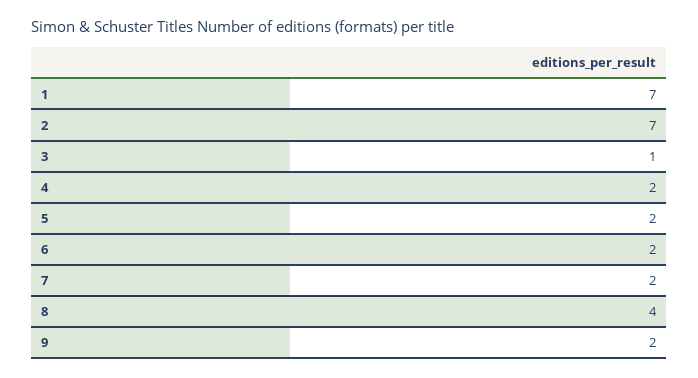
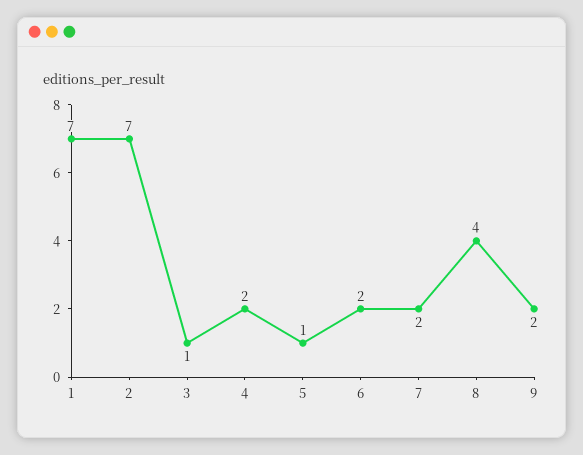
5: 2 -> 1

